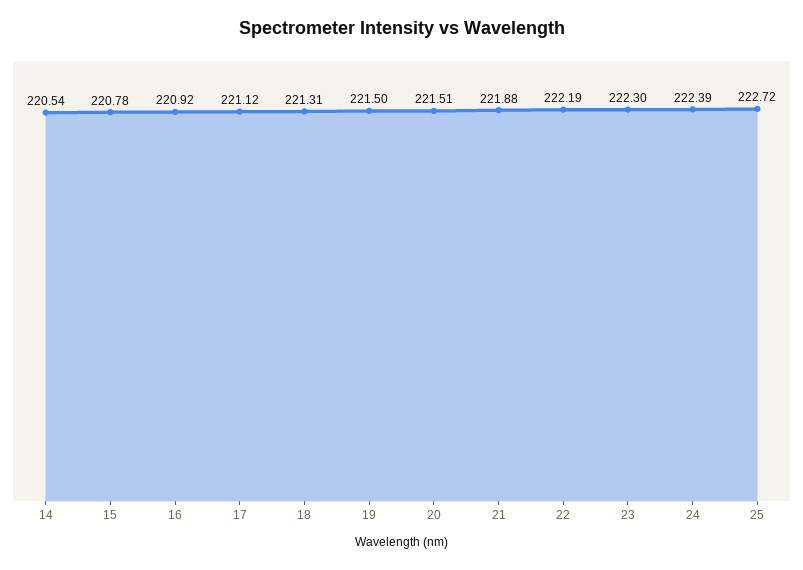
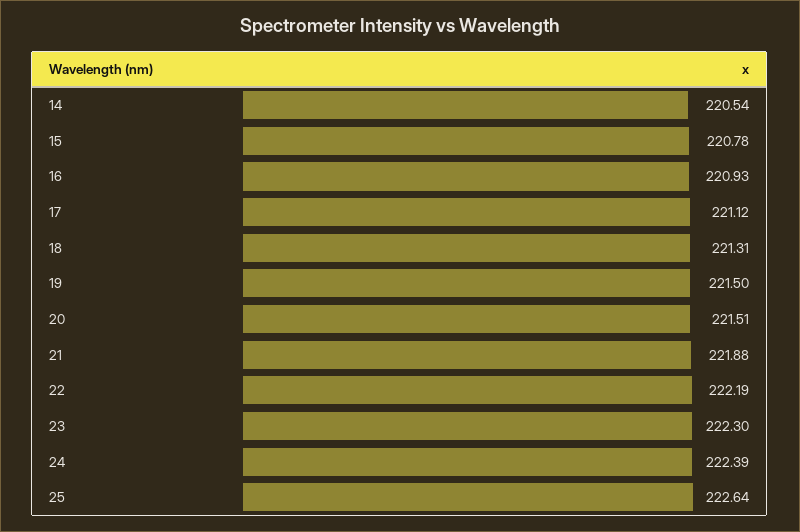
16: 220.92 -> 220.93
25: 222.72 -> 222.64

